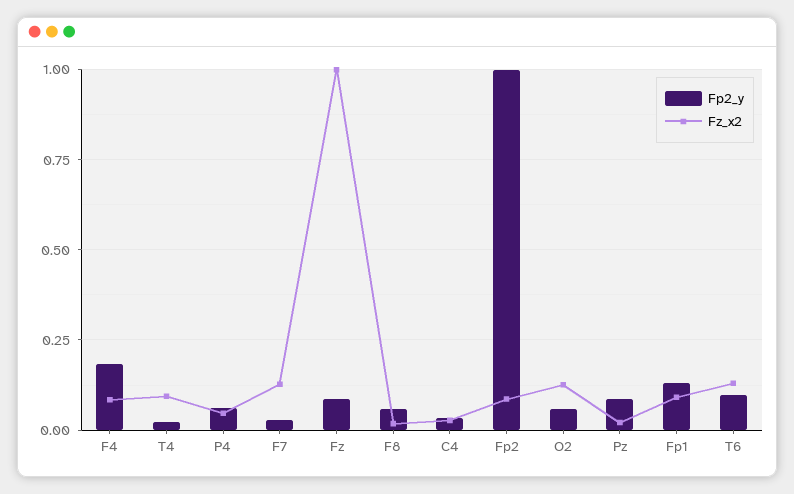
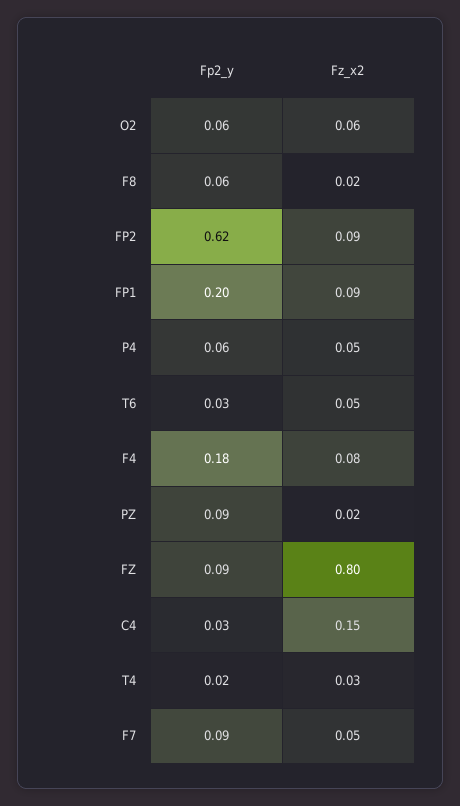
Fz_x2, T4: 0.1 -> 0.03
Fp2_y, F7: 0.025 -> 0.09
Fz_x2, F7: 0.125 -> 0.05
Fz_x2, Fz: 1 -> 0.8
Fz_x2, C4: 0.025 -> 0.15
Fp2_y, Fp2: 1 -> 0.62
Fz_x2, O2: 0.125 -> 0.06
Fp2_y, Fp1: 0.125 -> 0.2
Fp2_y, T6: 0.1 -> 0.03
Fz_x2, T6: 0.125 -> 0.05

